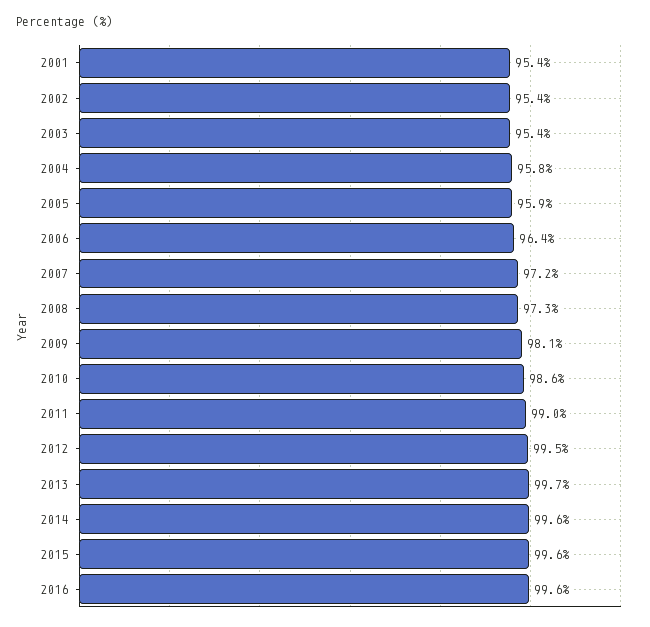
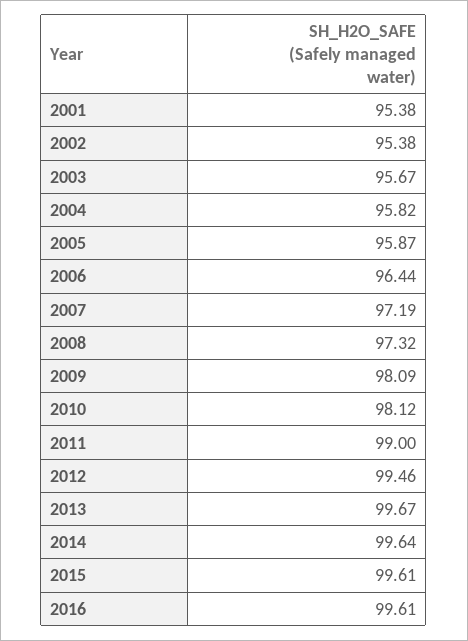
2003: 95.4 -> 95.67
2010: 98.6 -> 98.12

